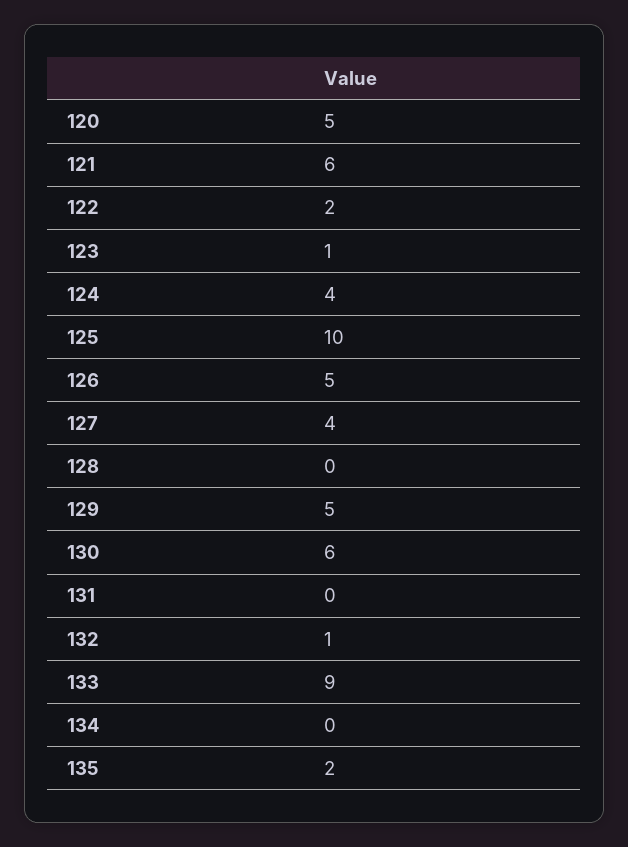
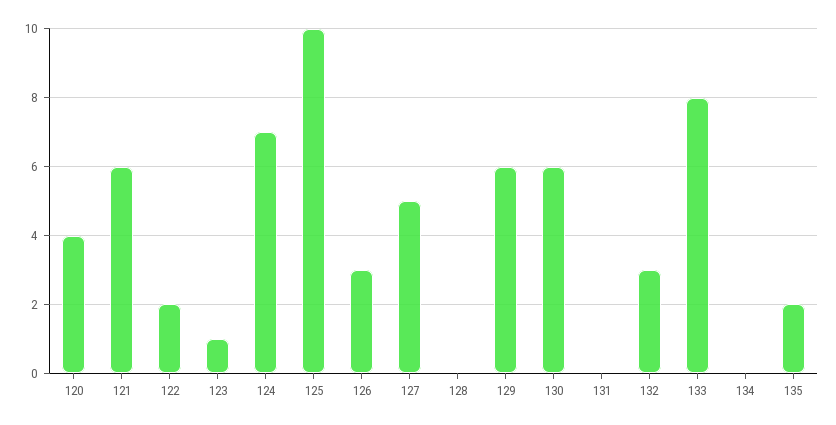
120: 5 -> 4
124: 4 -> 7
126: 5 -> 3
127: 4 -> 5
129: 5 -> 6
132: 1 -> 3
133: 9 -> 8

